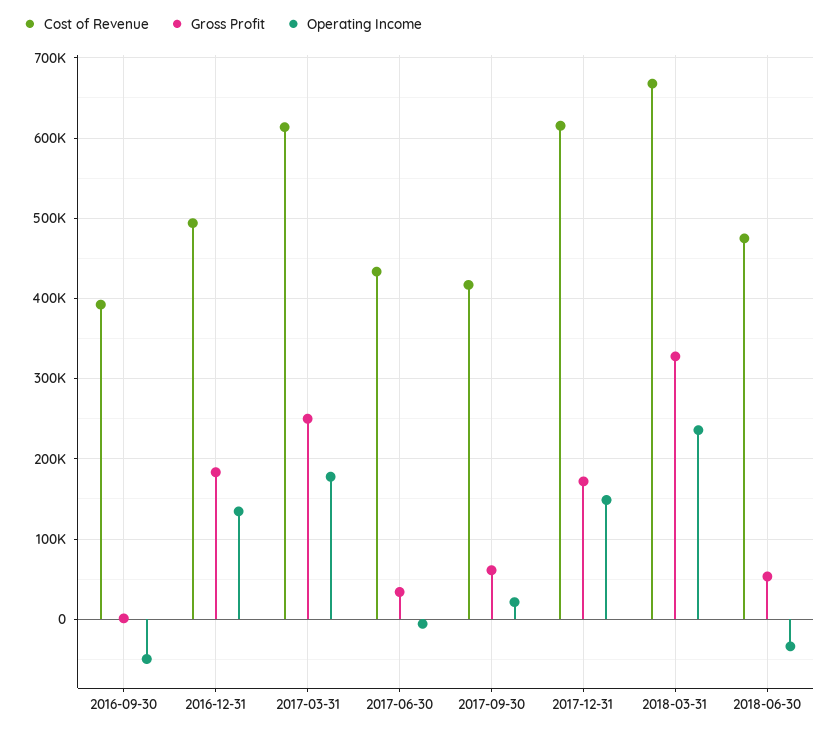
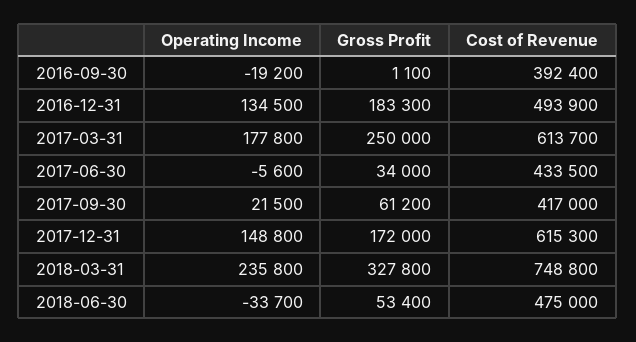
Operating Income, 2016-09-30: -50000 -> -19200
Cost of Revenue, 2018-03-31: 670000 -> 748800

